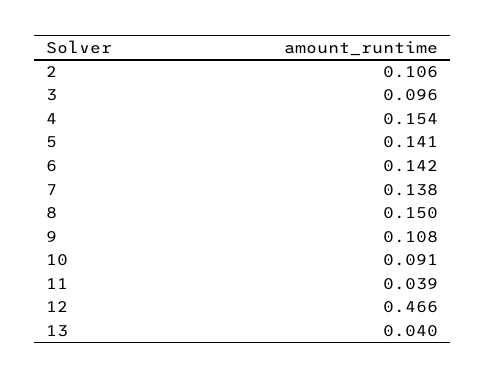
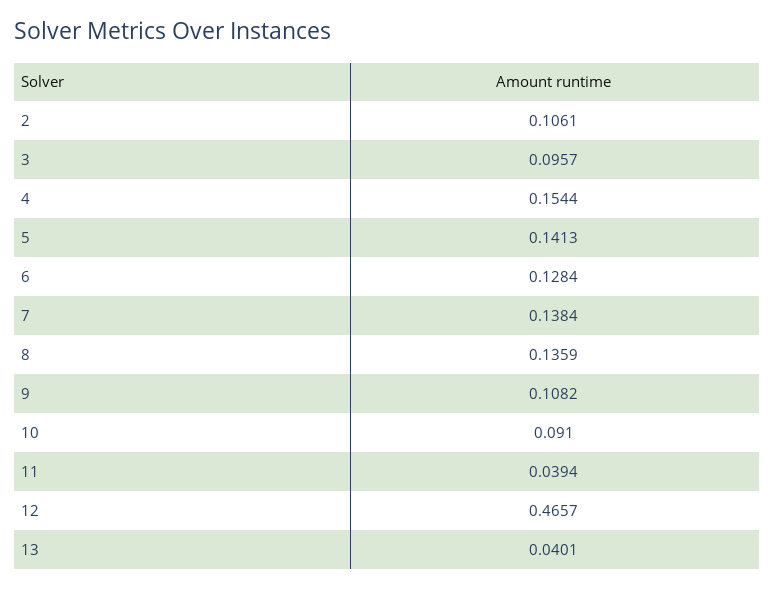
6: 0.142 -> 0.1284
8: 0.15 -> 0.1359

